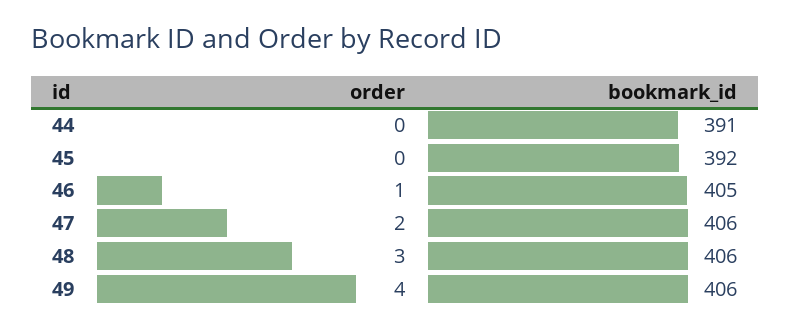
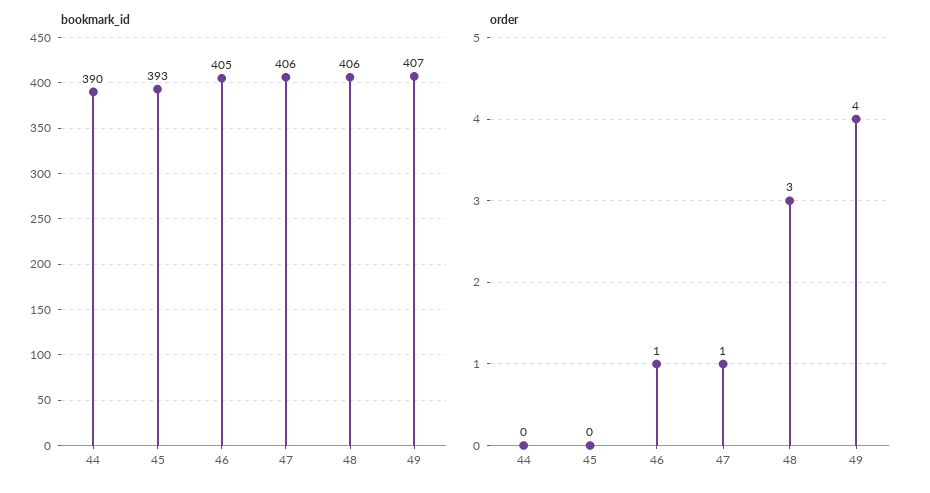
bookmark_id, 44: 391 -> 390
bookmark_id, 45: 392 -> 393
order, 47: 2 -> 1
bookmark_id, 49: 406 -> 407

